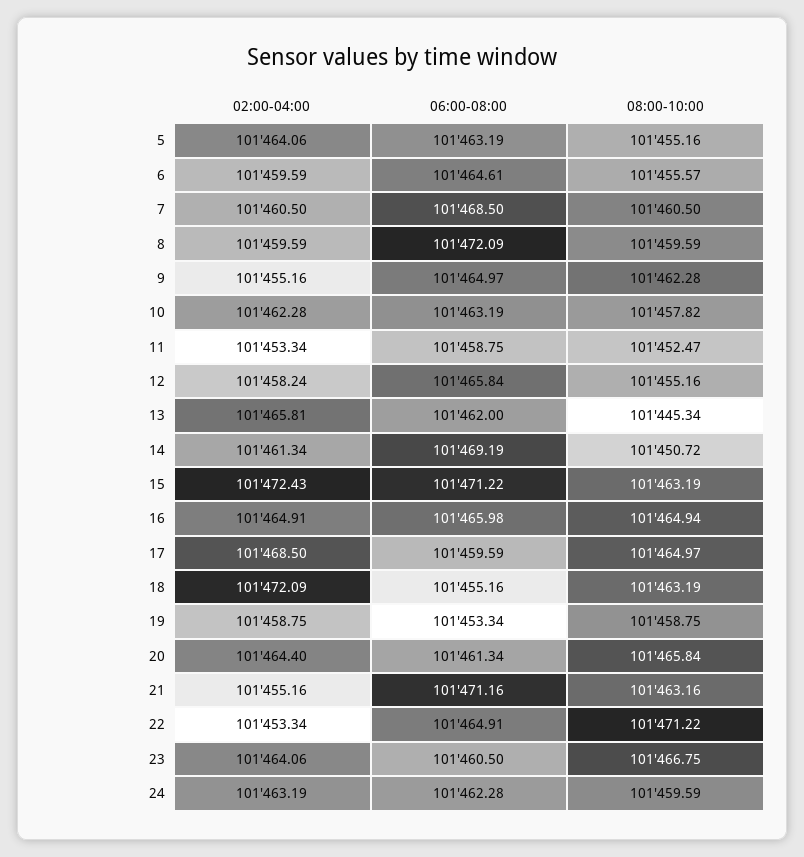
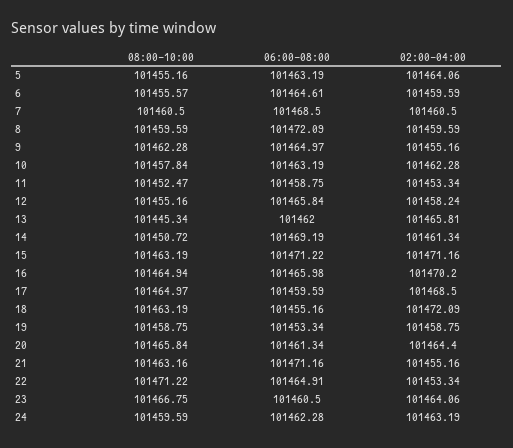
08:00-10:00, 10: 101457.82 -> 101457.84
02:00-04:00, 15: 101472.43 -> 101471.16
02:00-04:00, 16: 101464.91 -> 101470.2

